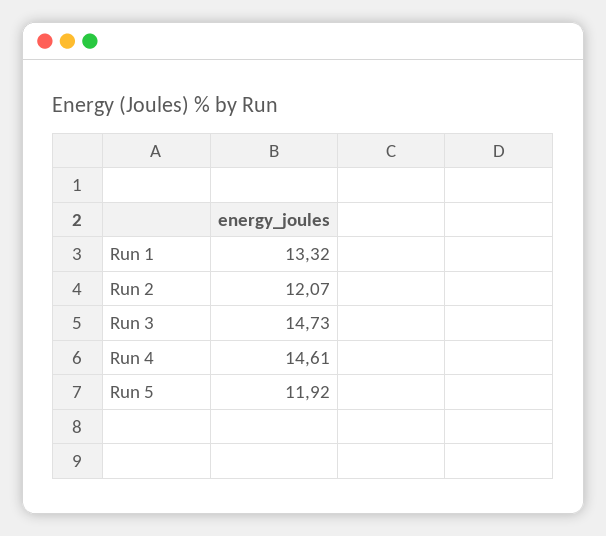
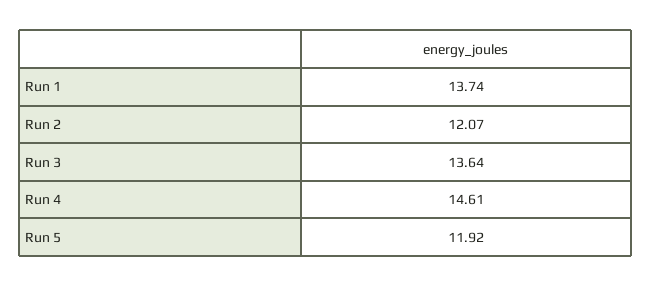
Run 1: 13.32 -> 13.74
Run 3: 14.73 -> 13.64

